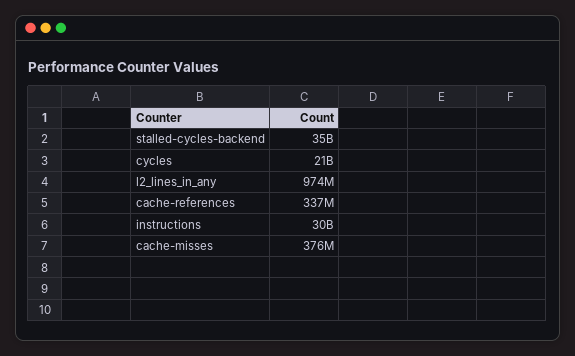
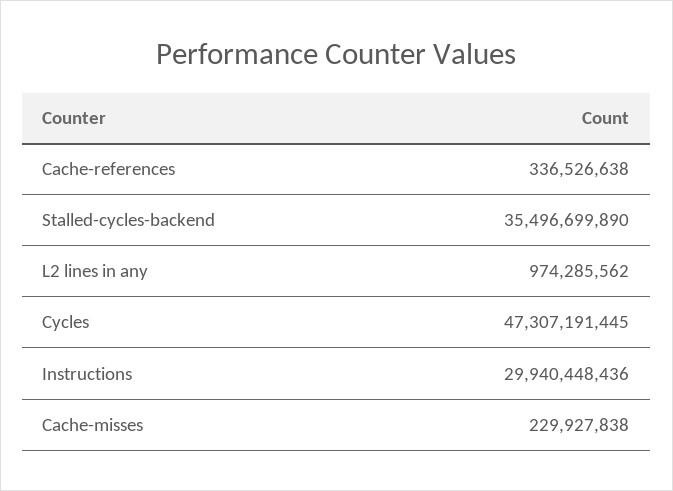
cycles: 21000000000 -> 47307191445
cache-misses: 376000000 -> 229927838

